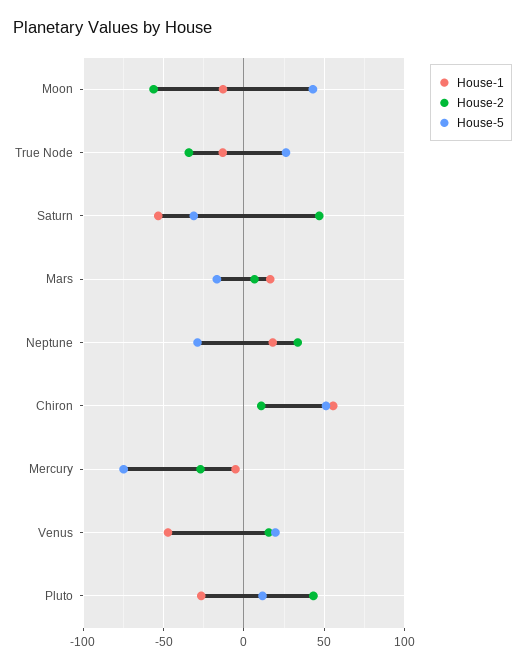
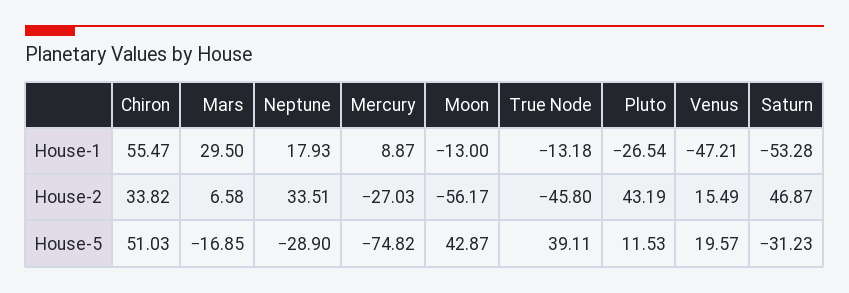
House-2, True Node: -35 -> -45.8
House-5, True Node: 25 -> 39.11
House-1, Mars: 15 -> 29.5
House-2, Chiron: 10 -> 33.82
House-1, Mercury: -5 -> 8.87

